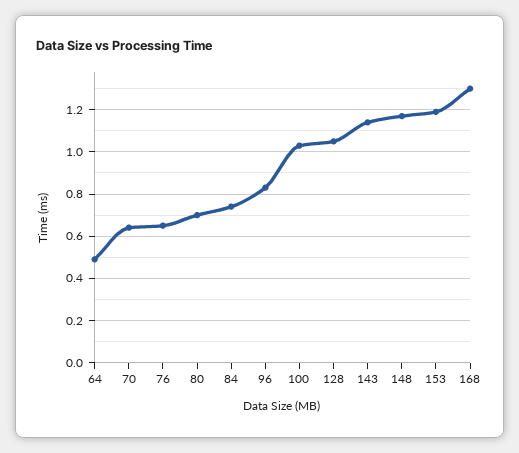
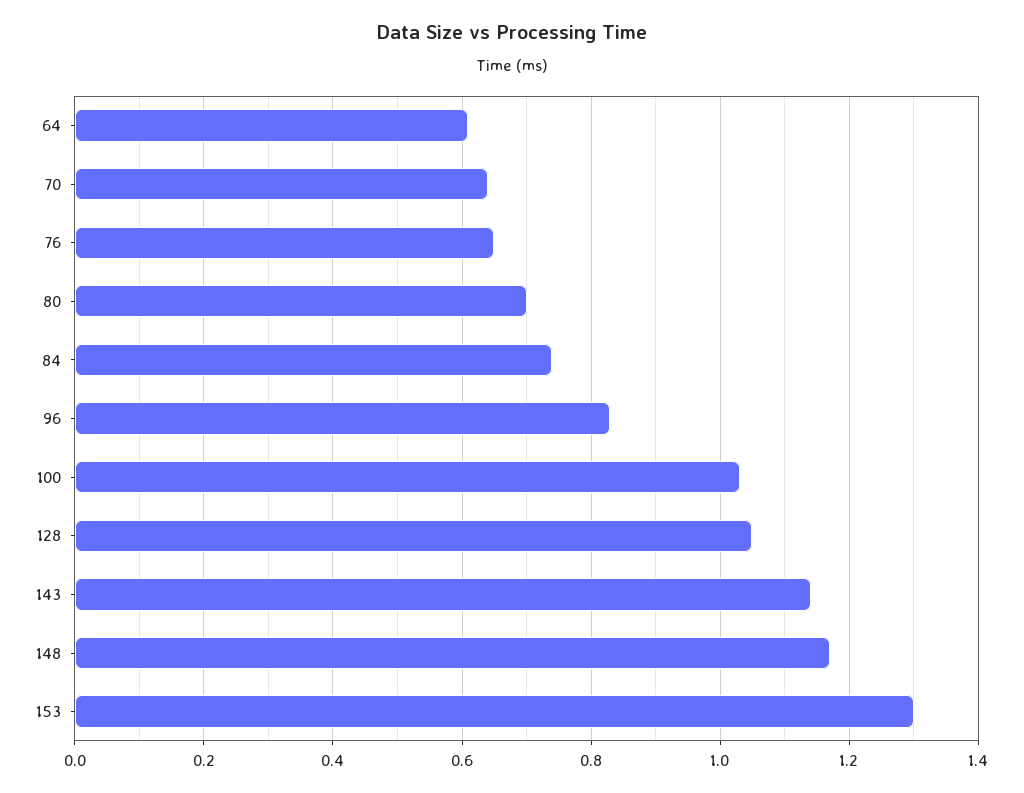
64: 0.5 -> 0.6
153: 1.2 -> 1.3
168: 1.3 -> none

